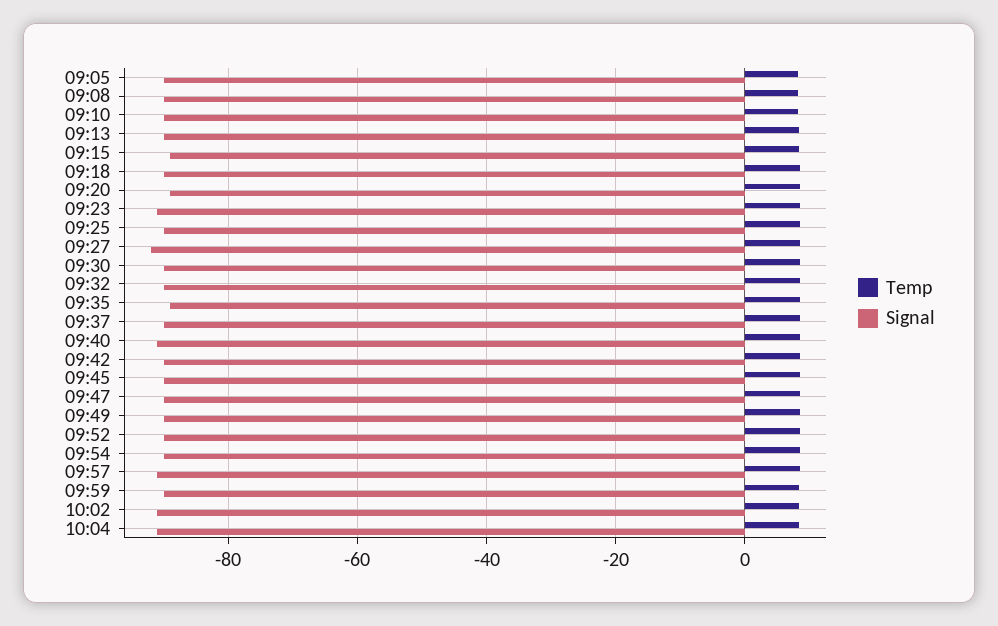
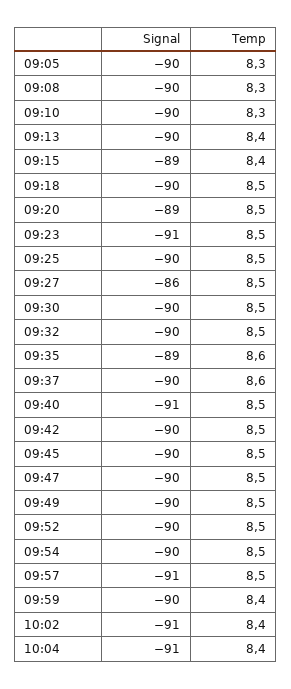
Signal, 09:27: -92 -> -86

